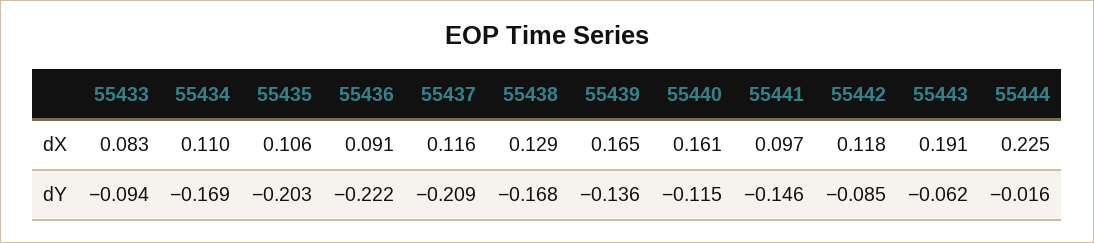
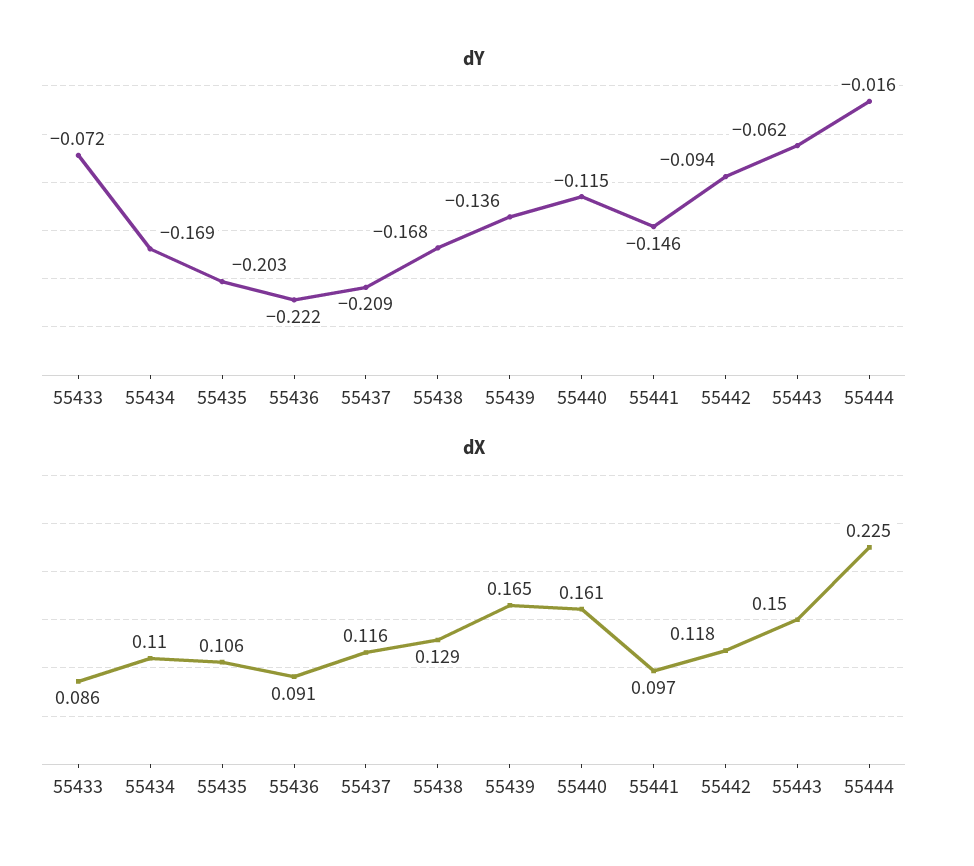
dX, 55433: 0.083 -> 0.086
dX, 55443: 0.191 -> 0.15
dY, 55433: -0.094 -> -0.072
dY, 55442: -0.085 -> -0.094

